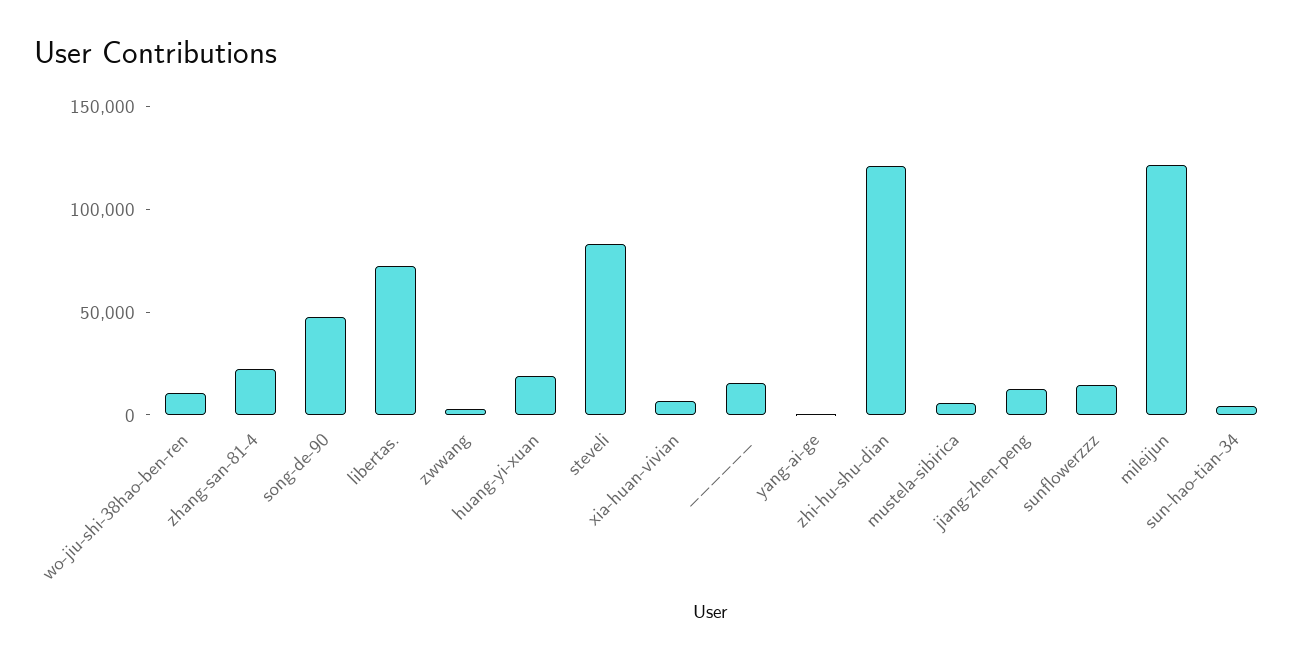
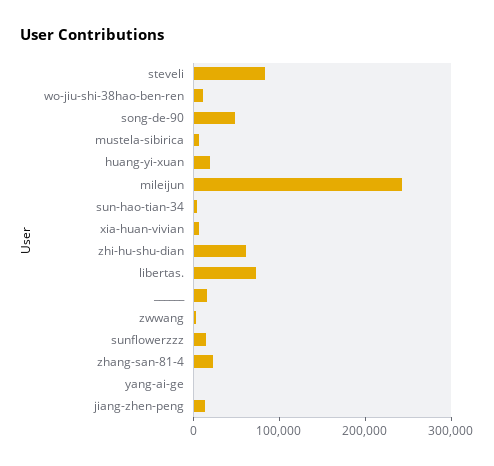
zhi-hu-shu-dian: 120000 -> 60000
mileijun: 120000 -> 240000

